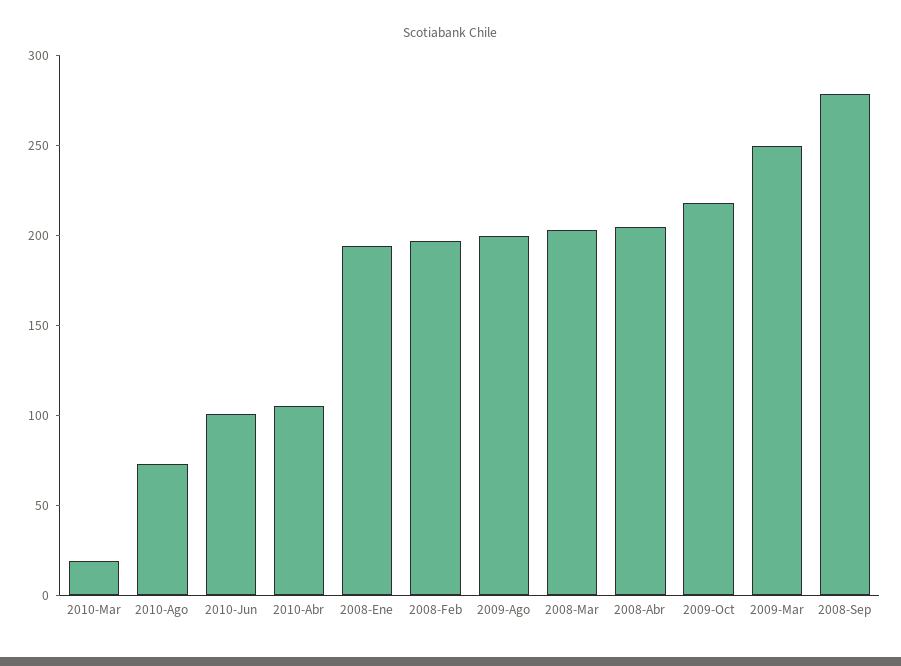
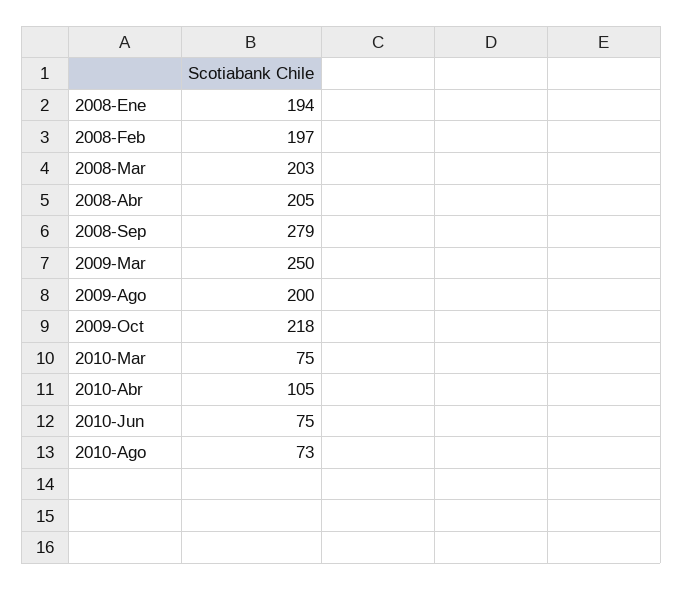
2010-Mar: 20 -> 75
2010-Jun: 100 -> 75

